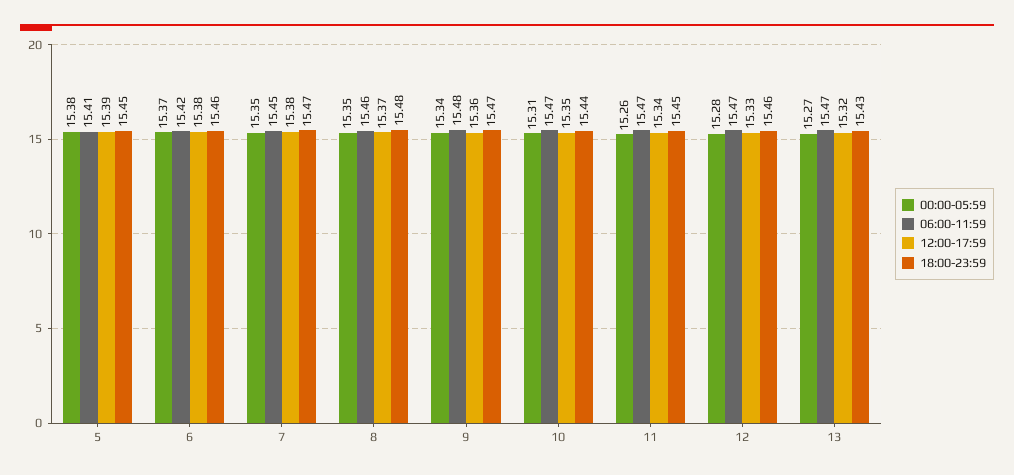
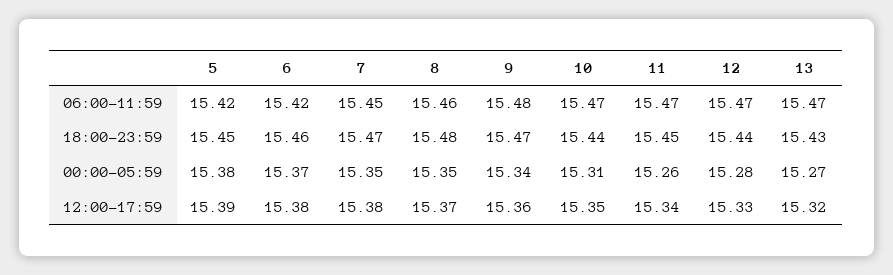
06:00-11:59, 5: 15.41 -> 15.42
18:00-23:59, 12: 15.46 -> 15.44

